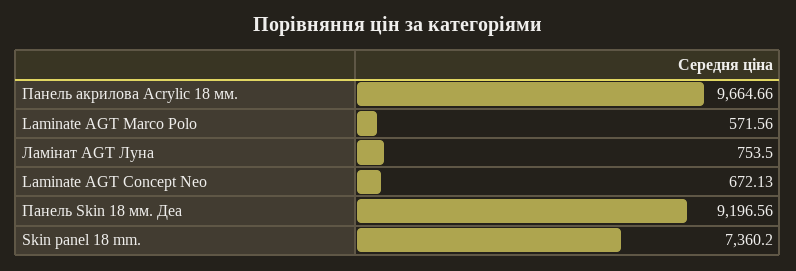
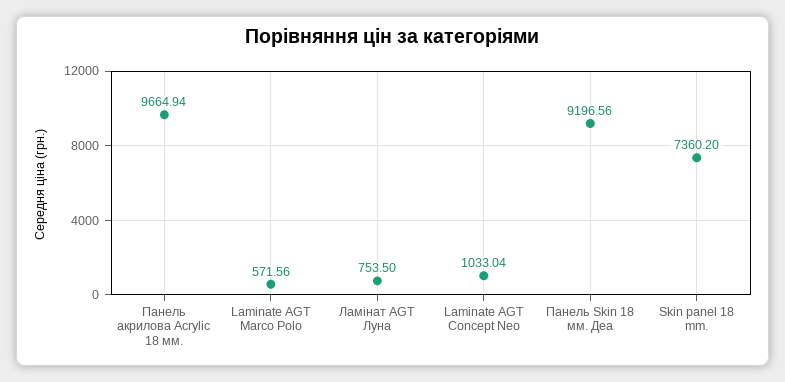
Панель акрилова Acrylic 18 мм.: 9664.66 -> 9664.94
Laminate AGT Concept Neo: 672.13 -> 1033.04

